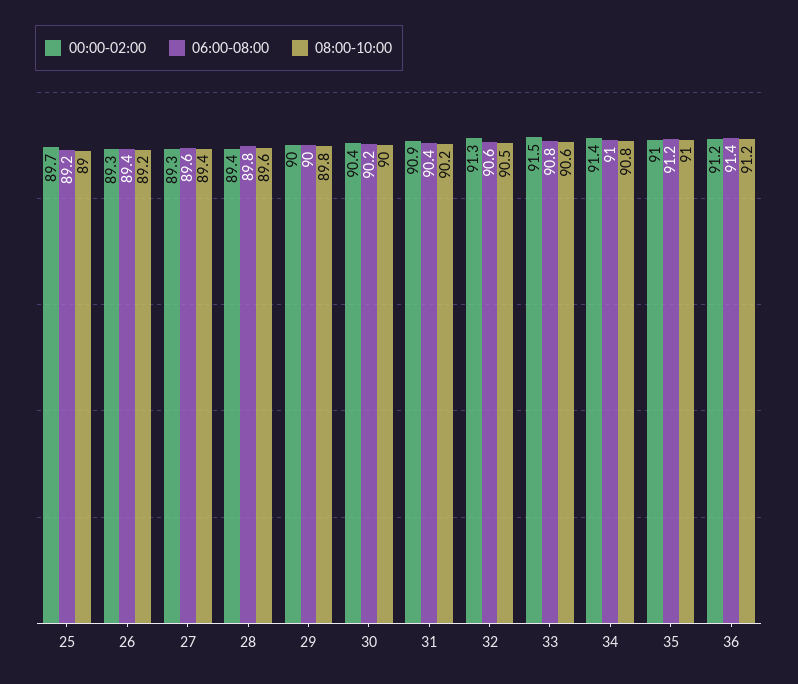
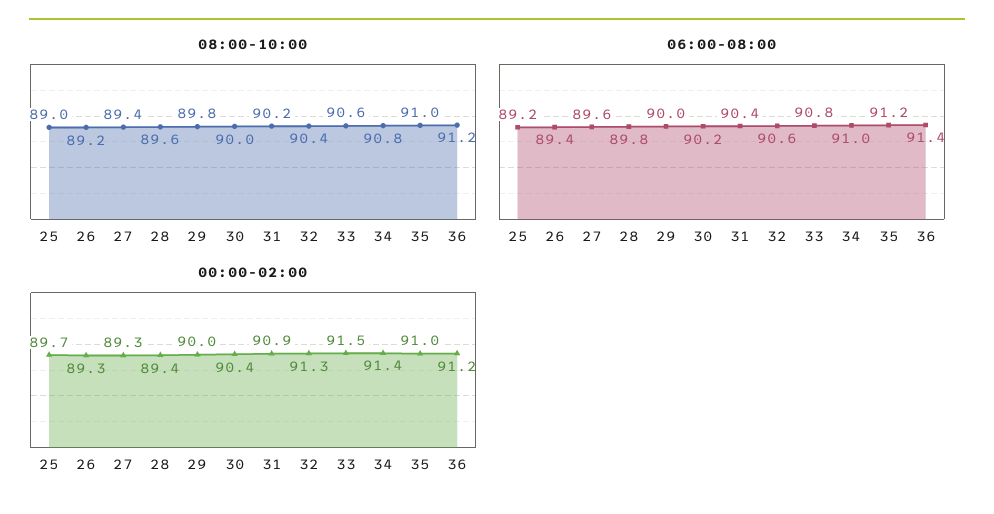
08:00-10:00, 32: 90.5 -> 90.4

